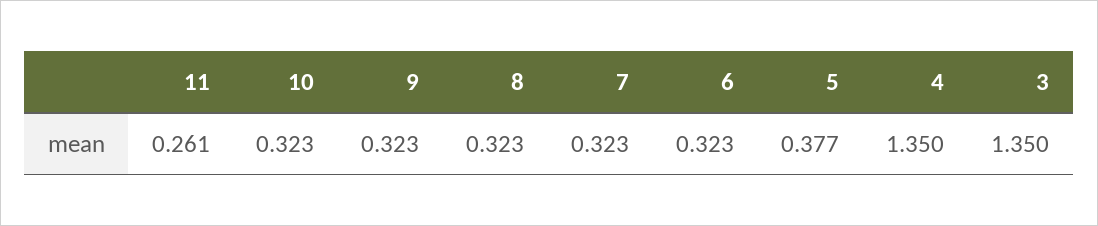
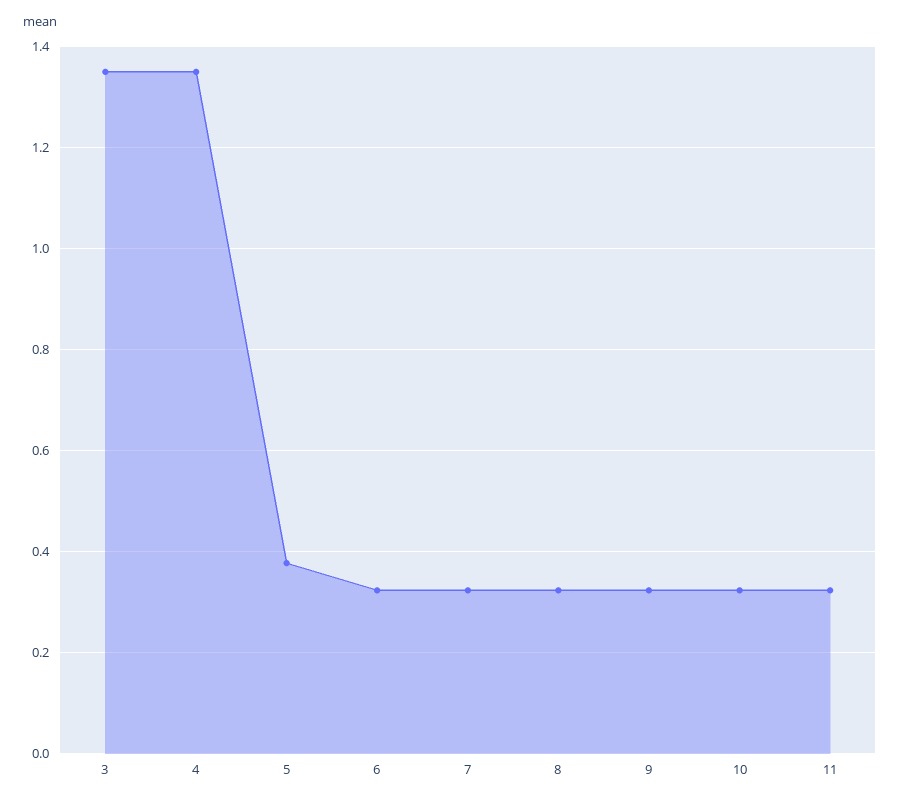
11: 0.261 -> 0.32

